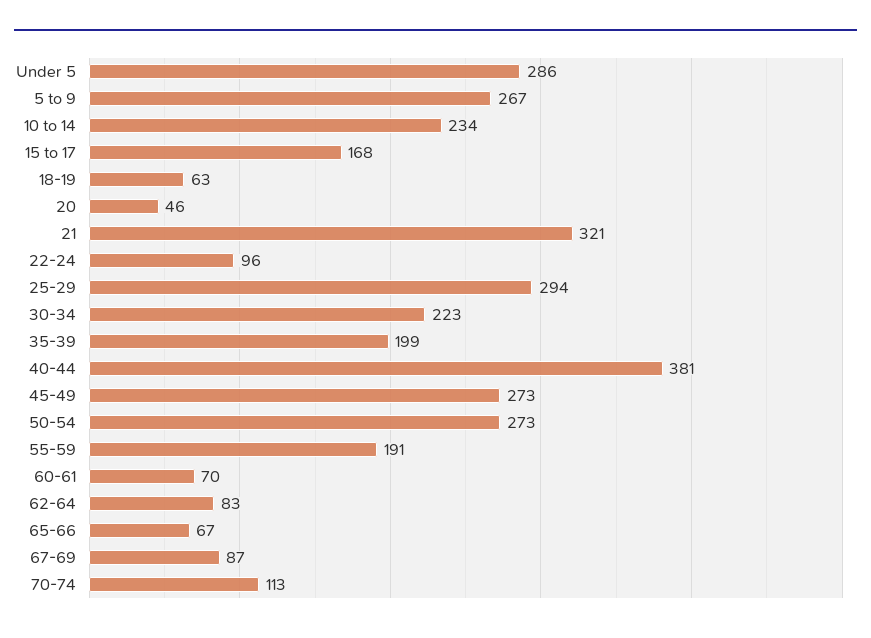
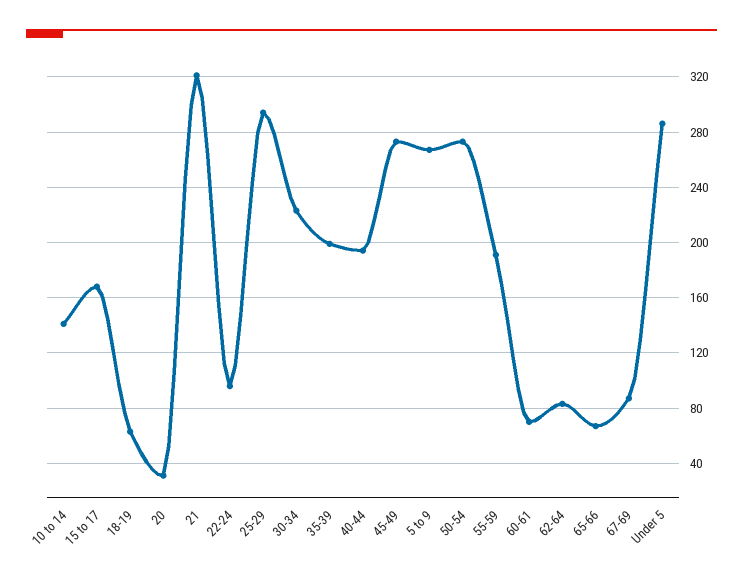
10 to 14: 234 -> 140
20: 46 -> 30
40-44: 381 -> 195
70-74: 113 -> none

